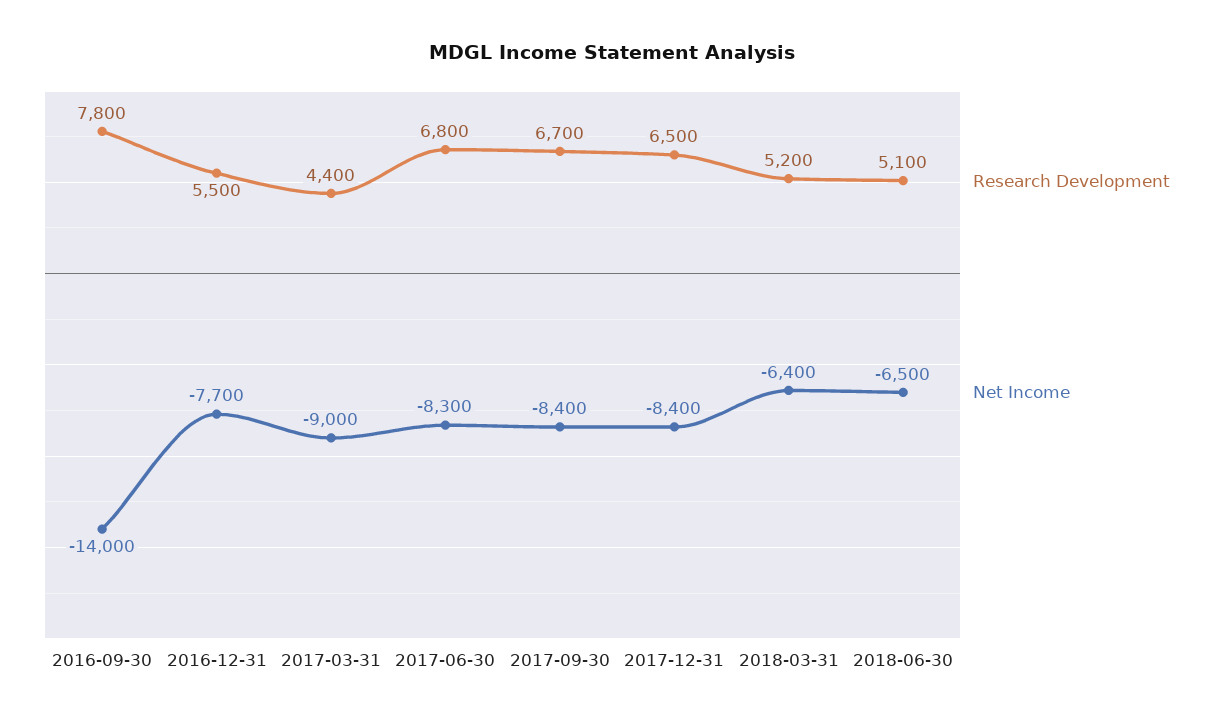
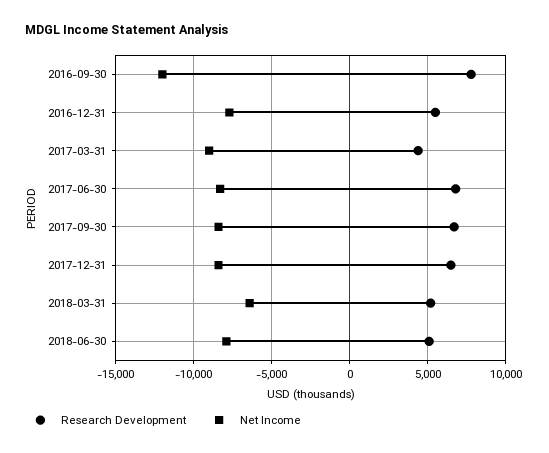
Net Income, 2016-09-30: -14000 -> -12000
Net Income, 2018-06-30: -6500 -> -8000

